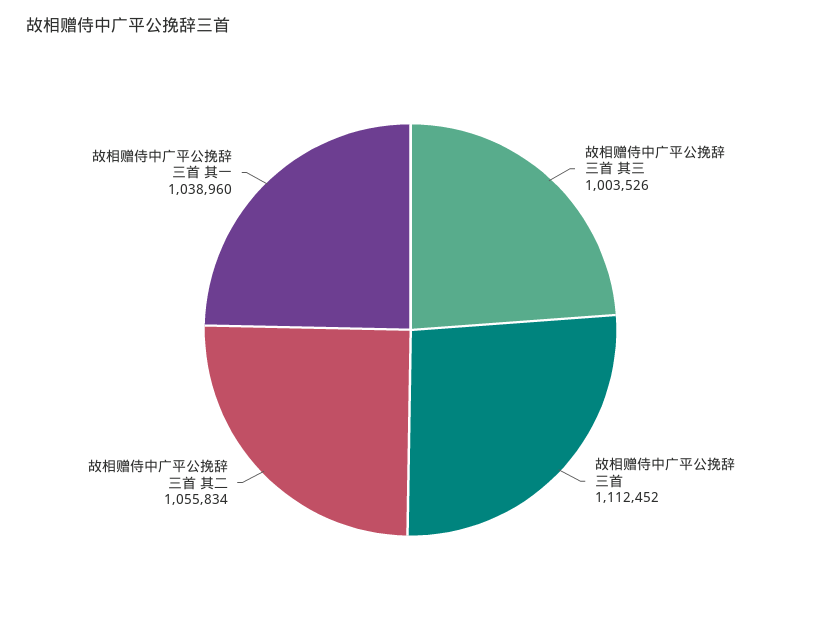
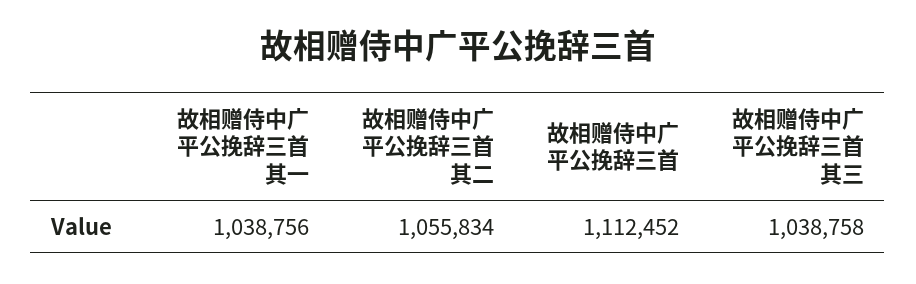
故相赠侍中广平公挽辞三首 其三: 1003526 -> 1038758
故相赠侍中广平公挽辞三首 其一: 1038960 -> 1038756

